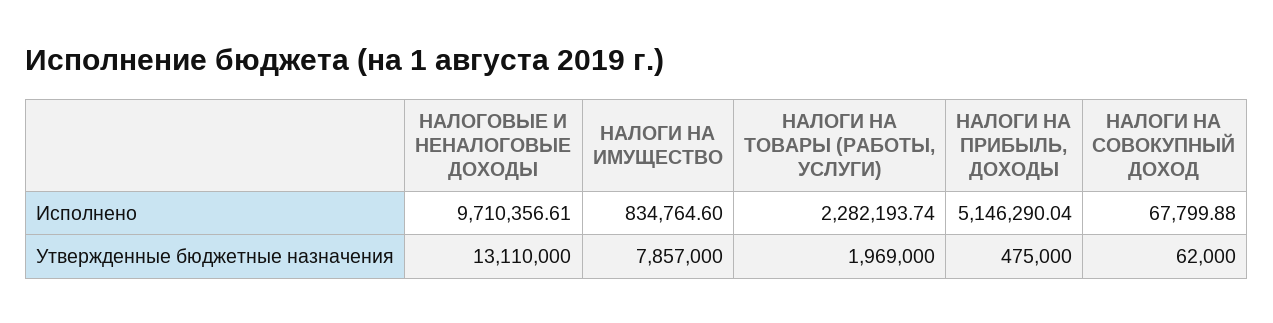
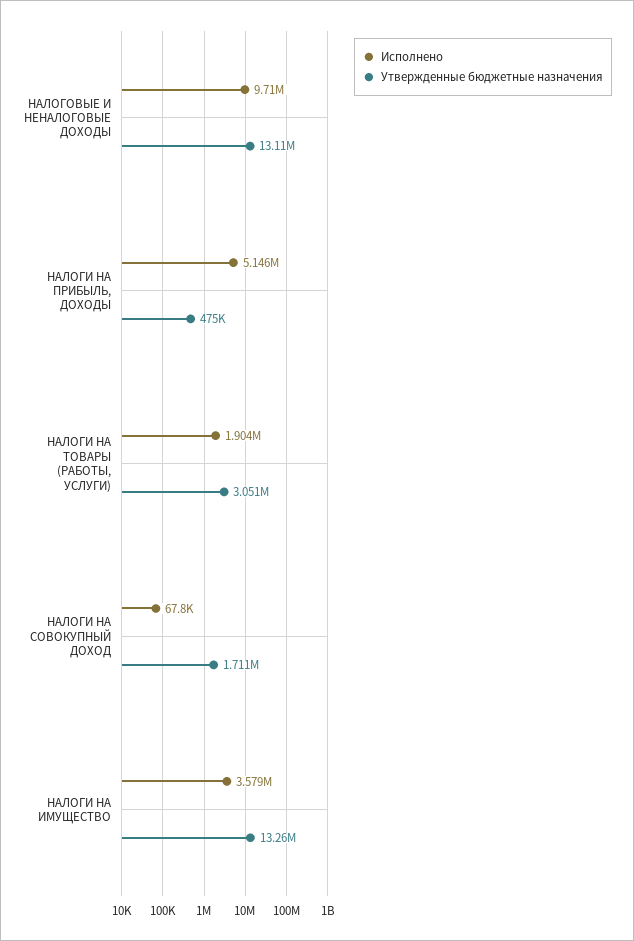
Исполнено, НАЛОГИ НА ИМУЩЕСТВО: 834764.6 -> 3579000
Исполнено, НАЛОГИ НА ТОВАРЫ (РАБОТЫ, УСЛУГИ): 2282193.74 -> 1904000
Утвержденные бюджетные назначения, НАЛОГИ НА ИМУЩЕСТВО: 7857000 -> 13260000
Утвержденные бюджетные назначения, НАЛОГИ НА ТОВАРЫ (РАБОТЫ, УСЛУГИ): 1969000 -> 3051000
Утвержденные бюджетные назначения, НАЛОГИ НА СОВОКУПНЫЙ ДОХОД: 62000 -> 1711000

